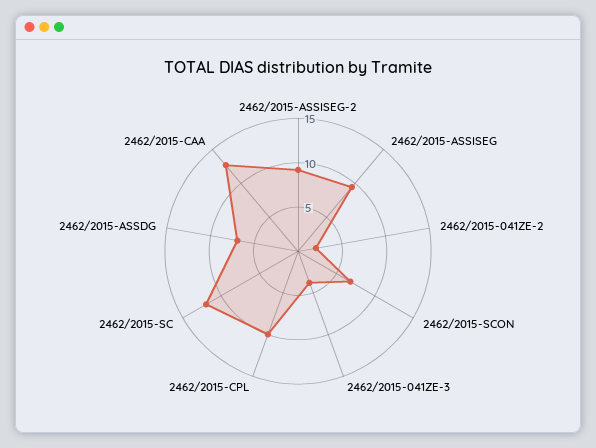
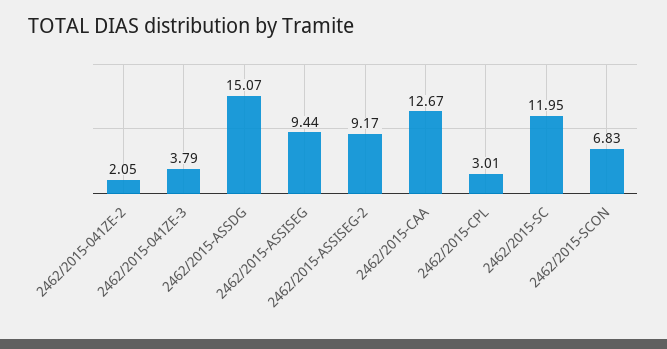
2462/2015-CPL: 10 -> 3.01
2462/2015-ASSDG: 7 -> 15.07

